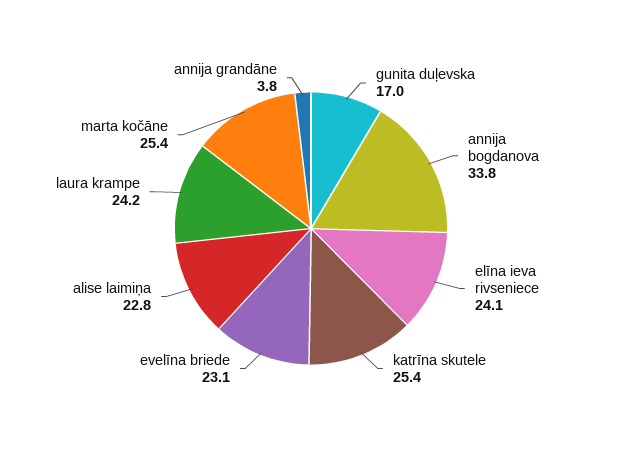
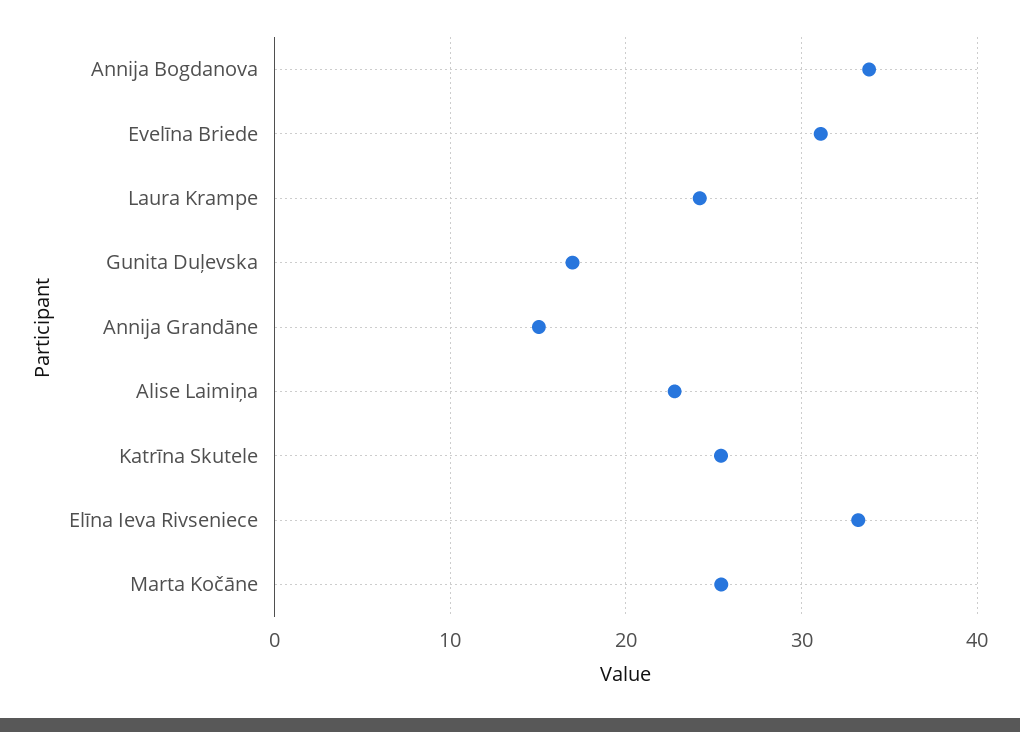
elīna ieva rivseniece: 24.1 -> 33
evelīna briede: 23.1 -> 31
annija grandāne: 3.8 -> 15

